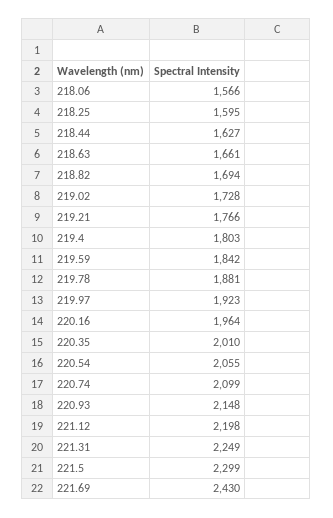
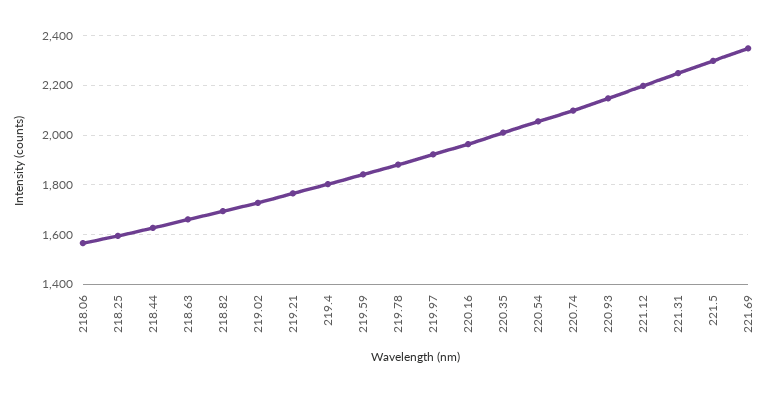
221.69: 2430 -> 2350

